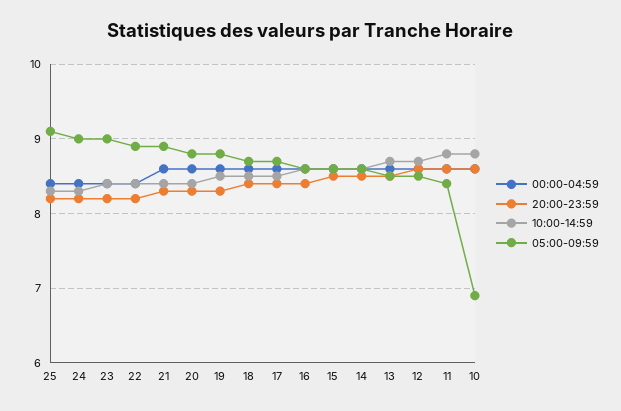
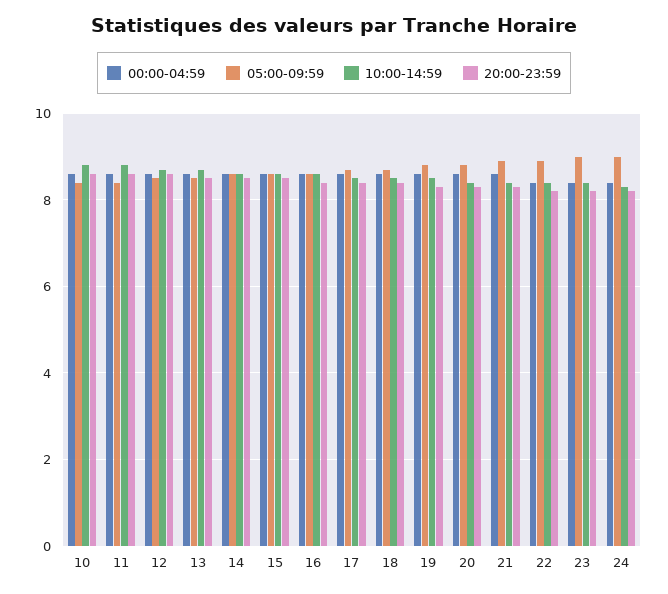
00:00-04:59, 25: 8.4 -> none
20:00-23:59, 25: 8.2 -> none
10:00-14:59, 25: 8.3 -> none
05:00-09:59, 25: 9.1 -> none
05:00-09:59, 10: 6.9 -> 8.5

